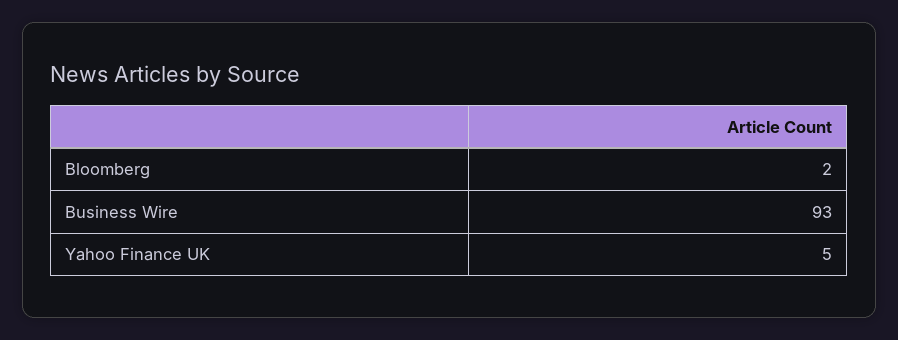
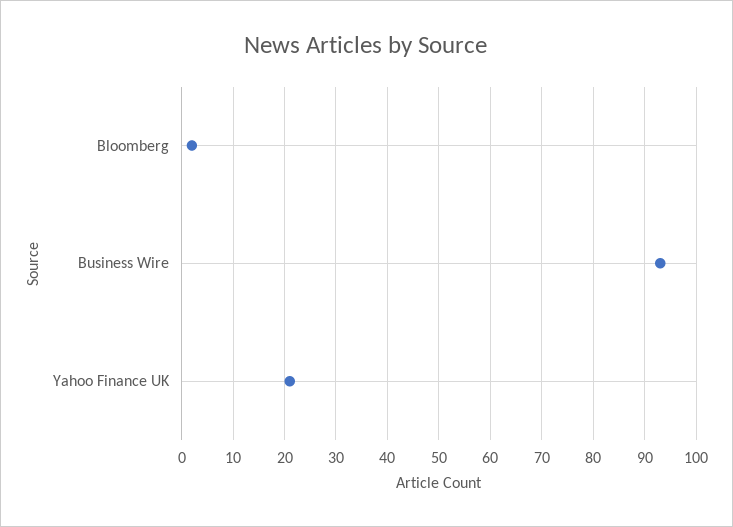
Yahoo Finance UK: 5 -> 20

